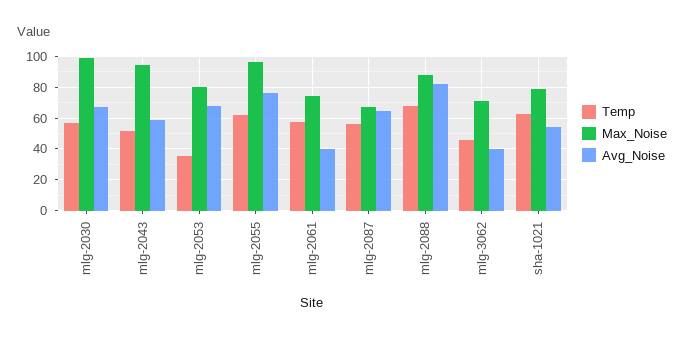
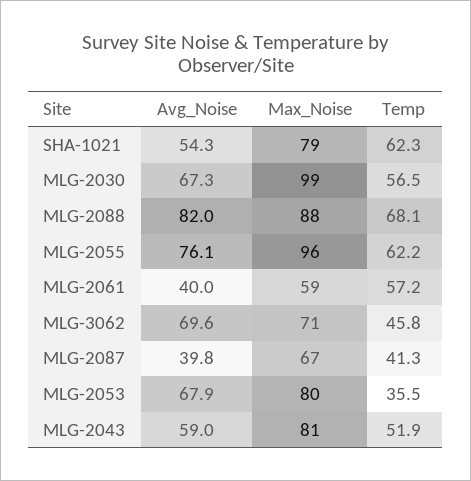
Max_Noise, mlg-2043: 95 -> 81
Max_Noise, mlg-2061: 75 -> 59
Temp, mlg-2087: 55 -> 41.3
Avg_Noise, mlg-2087: 65 -> 39.8
Avg_Noise, mlg-3062: 40 -> 69.6

